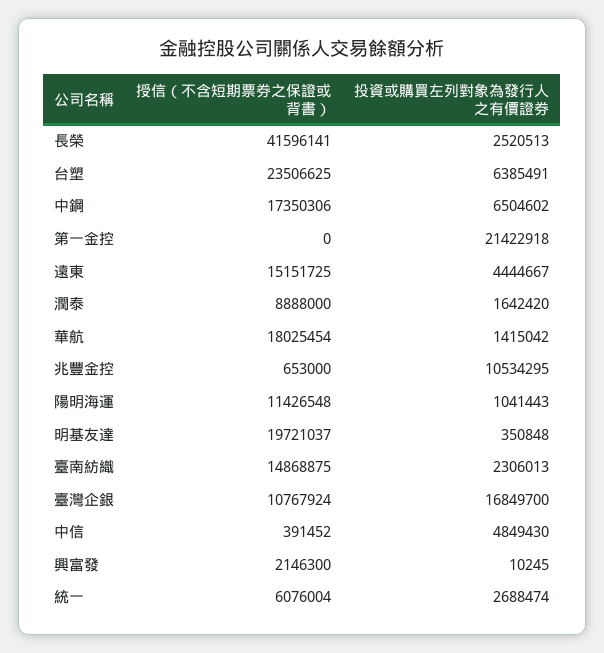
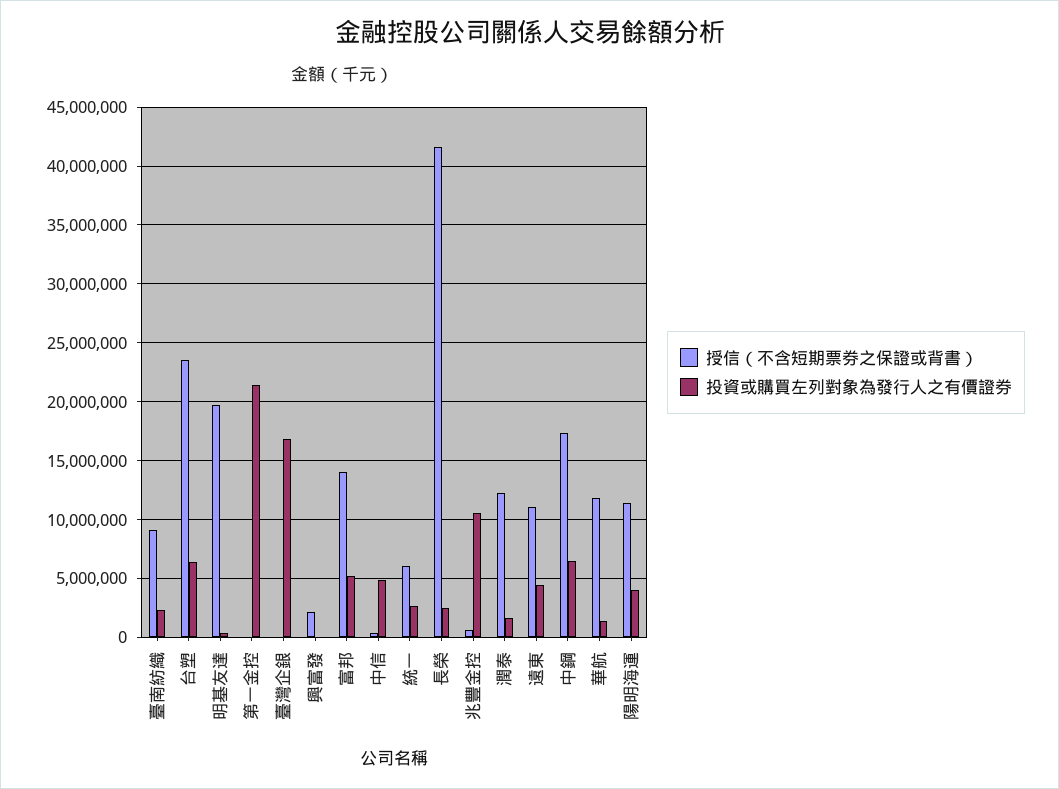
授信（不含短期票券之保證或背書）, 遠東: 15151725 -> 11000000
授信（不含短期票券之保證或背書）, 潤泰: 8888000 -> 12000000
授信（不含短期票券之保證或背書）, 華航: 18025454 -> 12000000
投資或購買左列對象為發行人之有價證券, 陽明海運: 1041443 -> 4000000
授信（不含短期票券之保證或背書）, 臺南紡織: 14868875 -> 9000000
授信（不含短期票券之保證或背書）, 臺灣企銀: 10767924 -> 0
授信（不含短期票券之保證或背書）, 富邦: none -> 14000000
投資或購買左列對象為發行人之有價證券, 富邦: none -> 5000000

